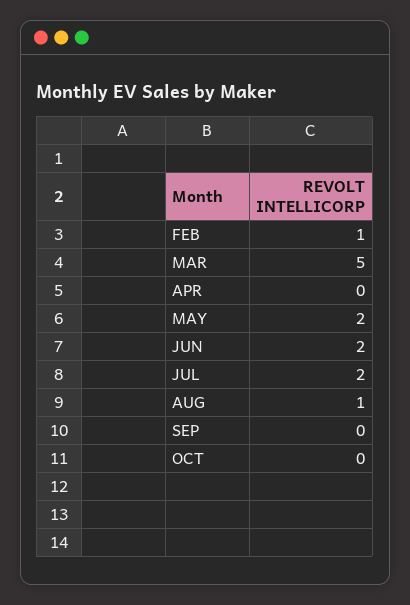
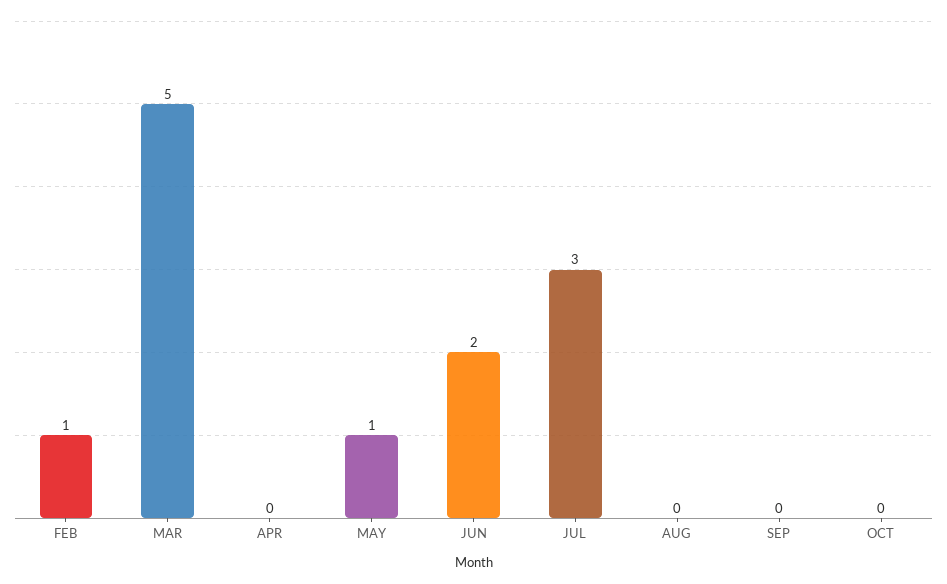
MAY: 2 -> 1
JUL: 2 -> 3
AUG: 1 -> 0

